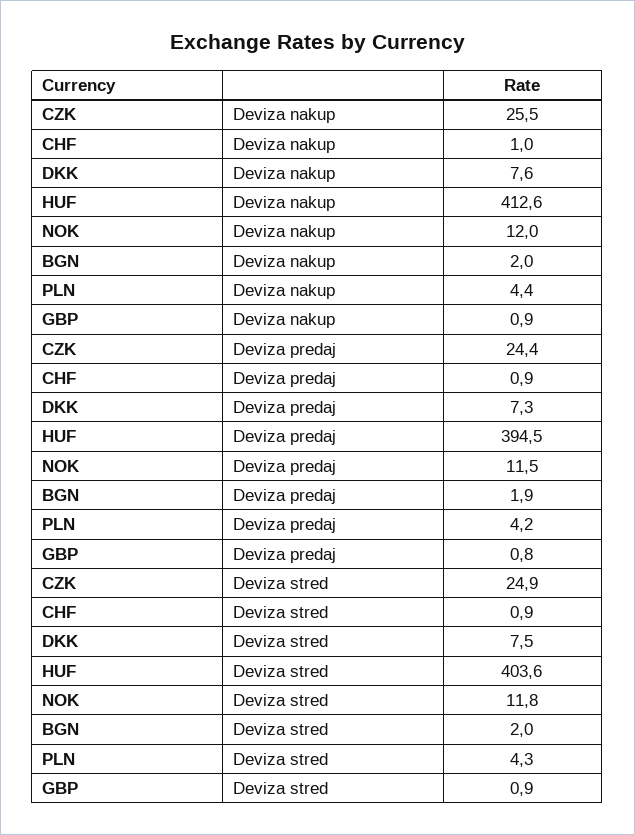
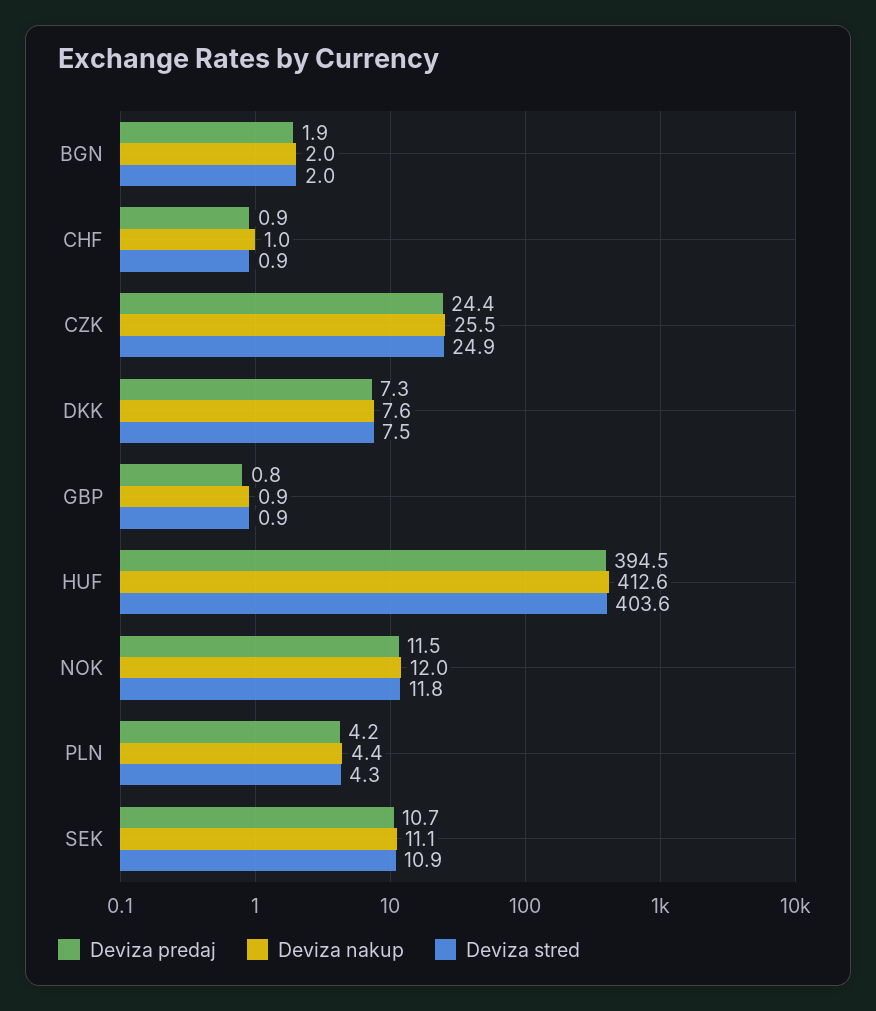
Deviza predaj, SEK: none -> 10.7
Deviza nakup, SEK: none -> 11.1
Deviza stred, SEK: none -> 10.9

